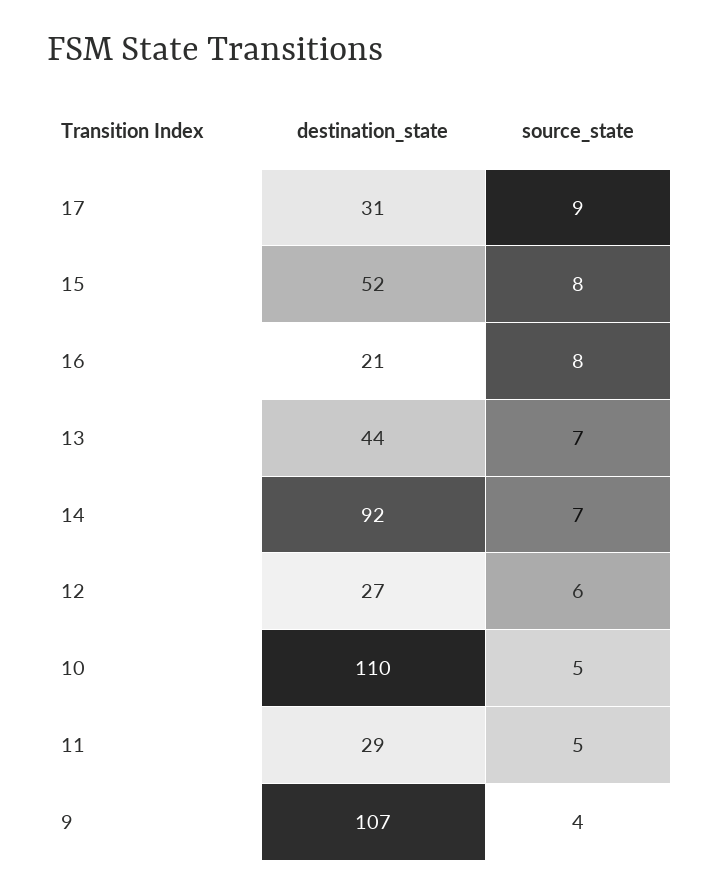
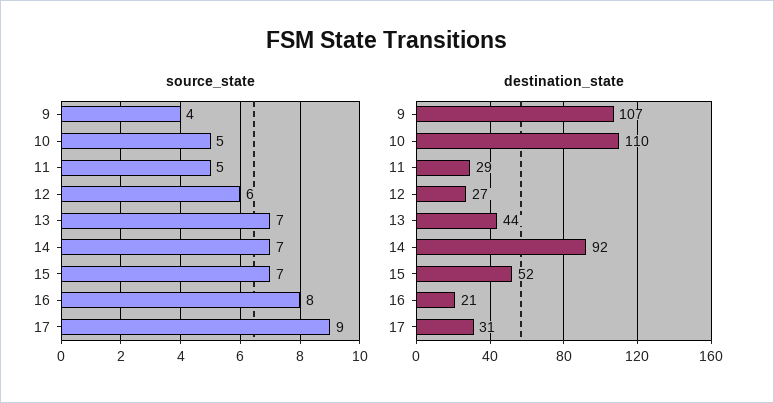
source_state, 15: 8 -> 7

